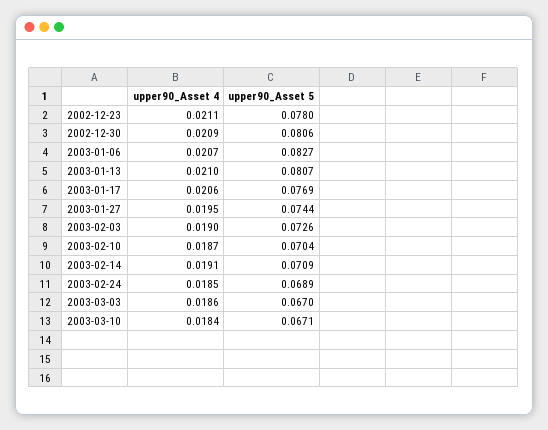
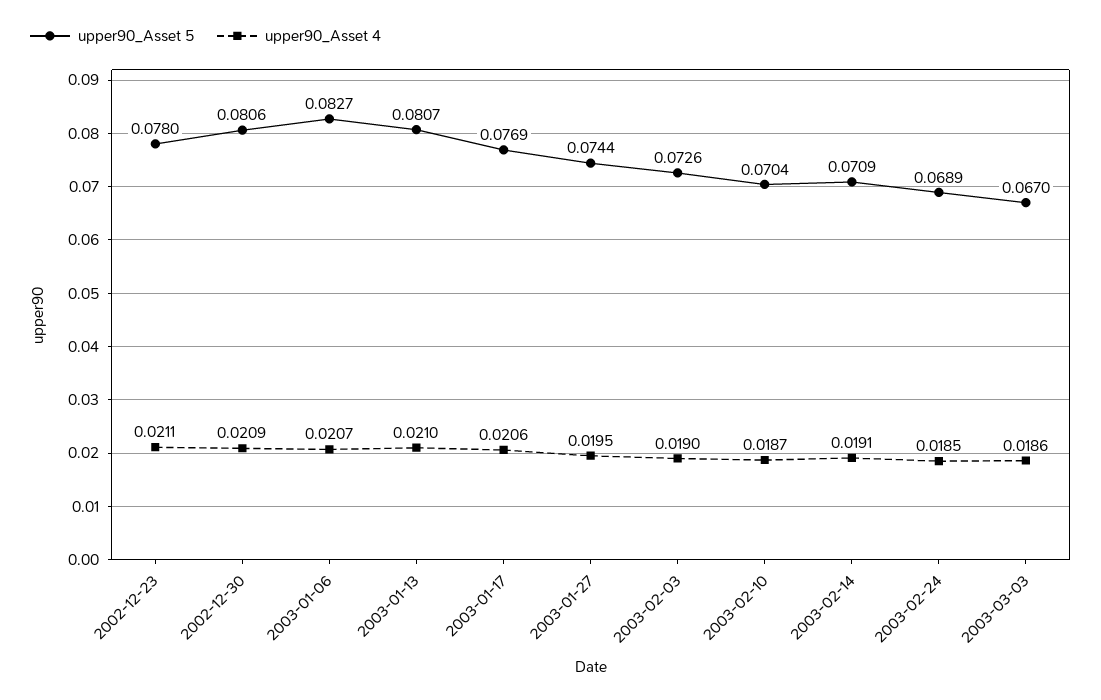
upper90_Asset 4, 2003-03-10: 0.0184 -> none
upper90_Asset 5, 2003-03-10: 0.0671 -> none

